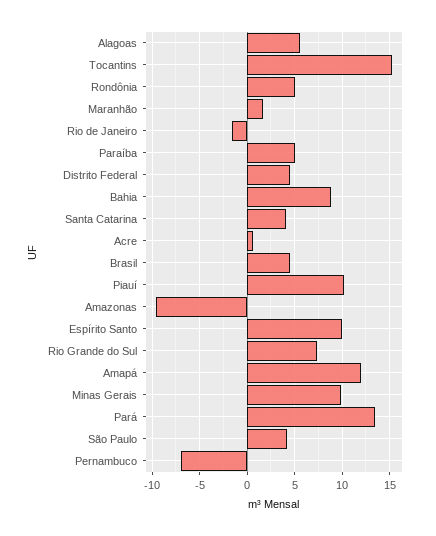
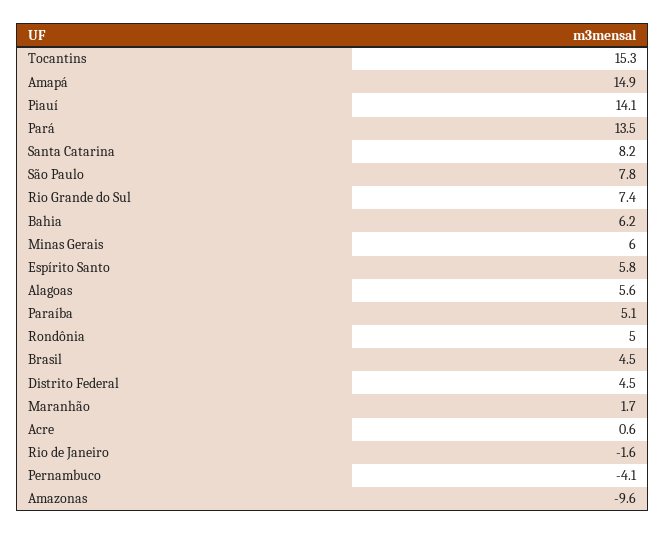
Bahia: 9 -> 6.2
Santa Catarina: 4 -> 8.2
Piauí: 10 -> 14.1
Espírito Santo: 10 -> 5.8
Amapá: 12 -> 14.9
Minas Gerais: 10 -> 6
São Paulo: 4 -> 7.8
Pernambuco: -7 -> -4.1

